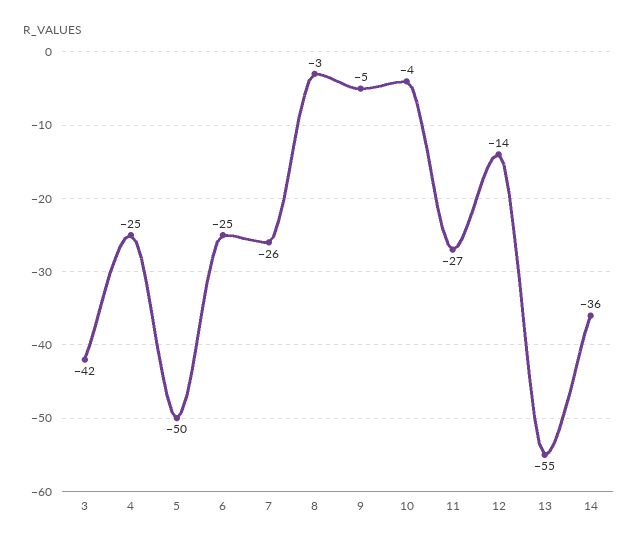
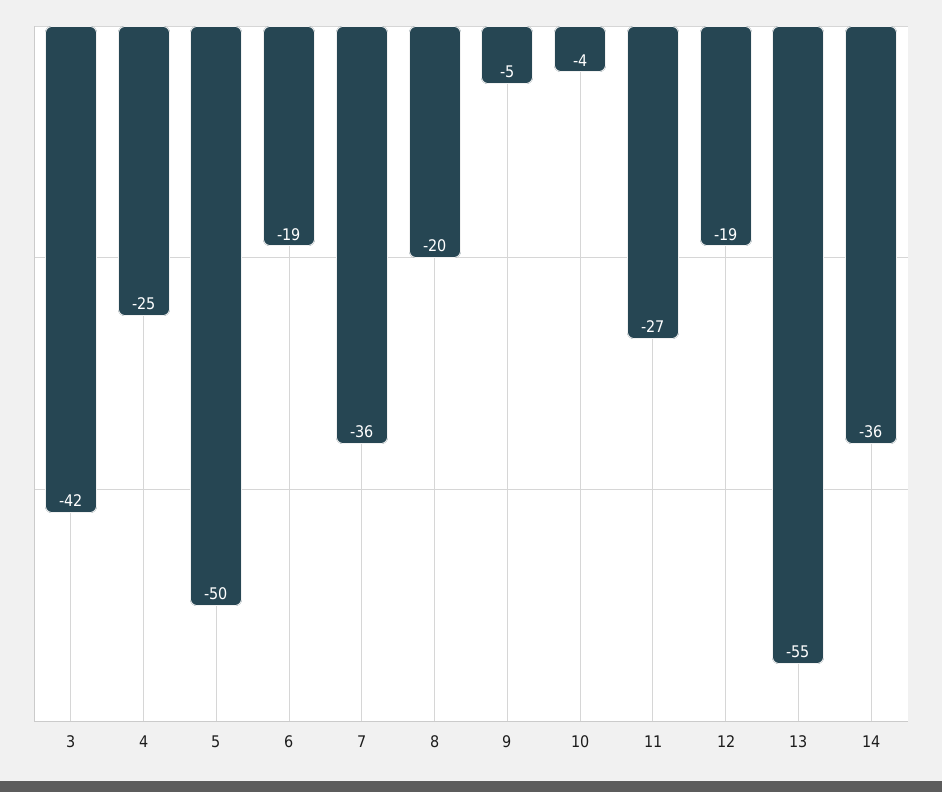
6: -25 -> -19
7: -26 -> -36
8: -3 -> -20
12: -14 -> -19

